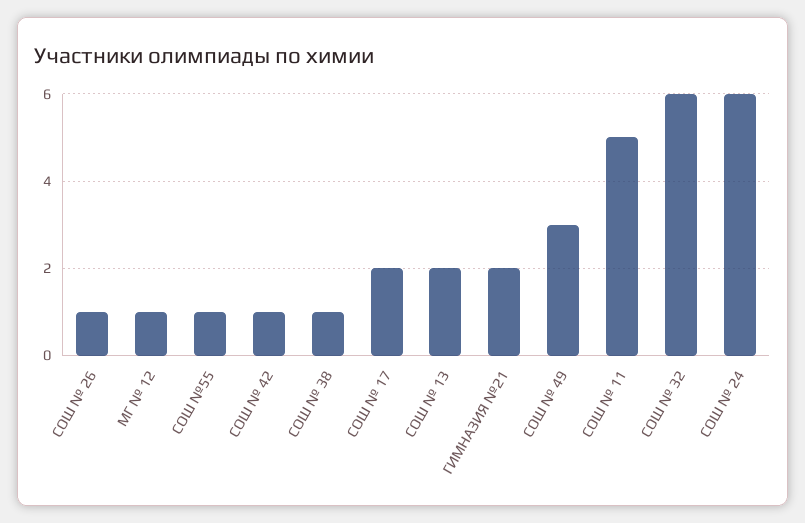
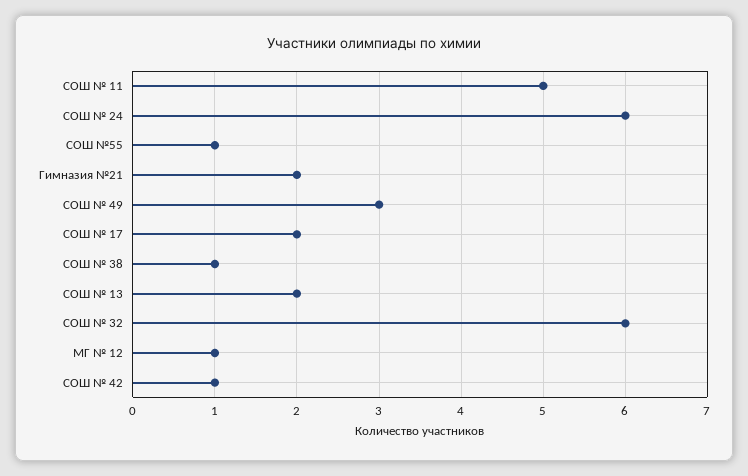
СОШ № 26: 1 -> none

